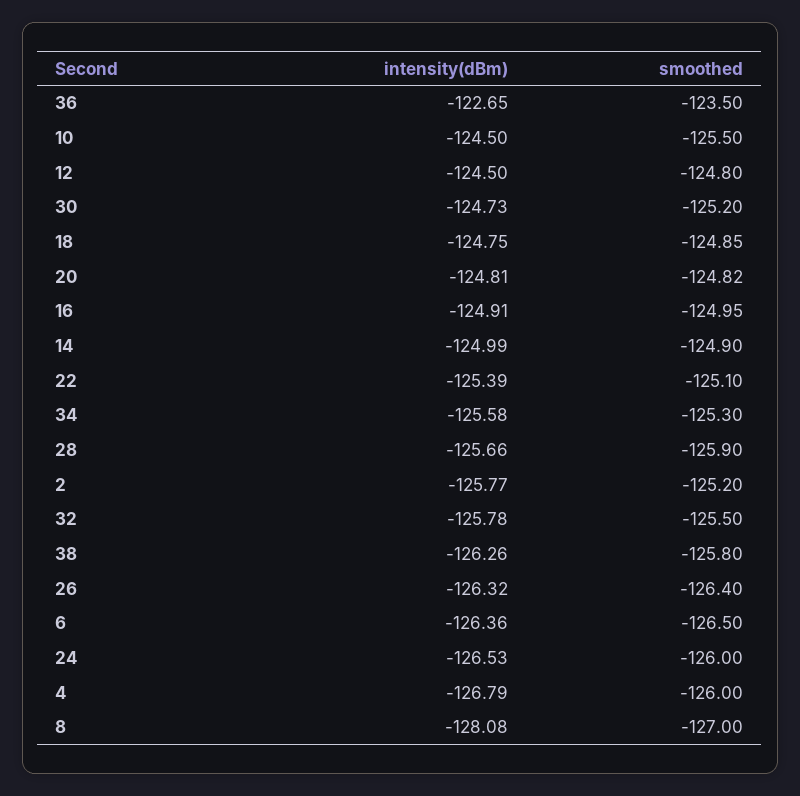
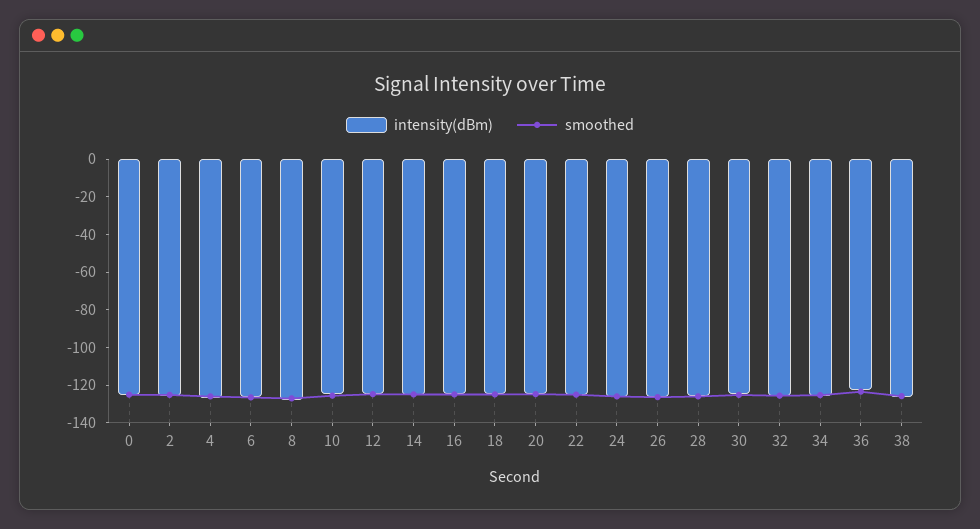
intensity(dBm), 0: none -> -125
smoothed, 0: none -> -125

